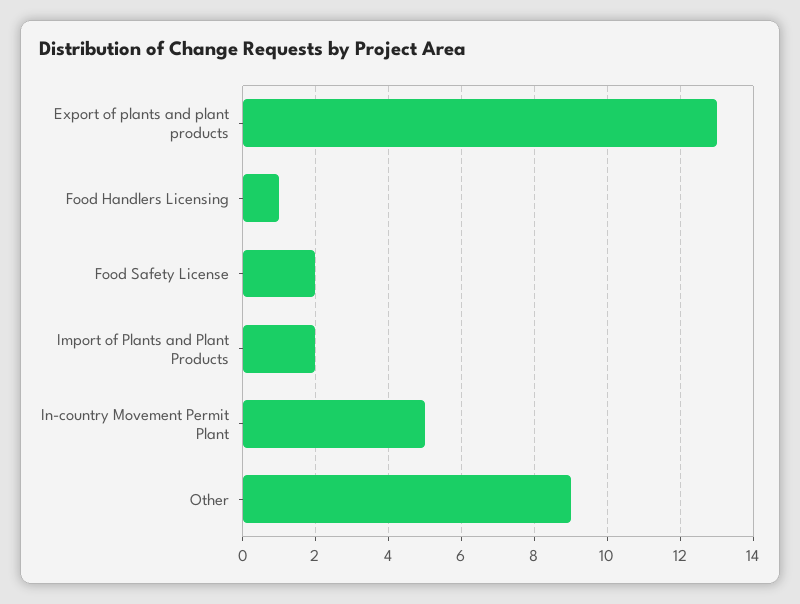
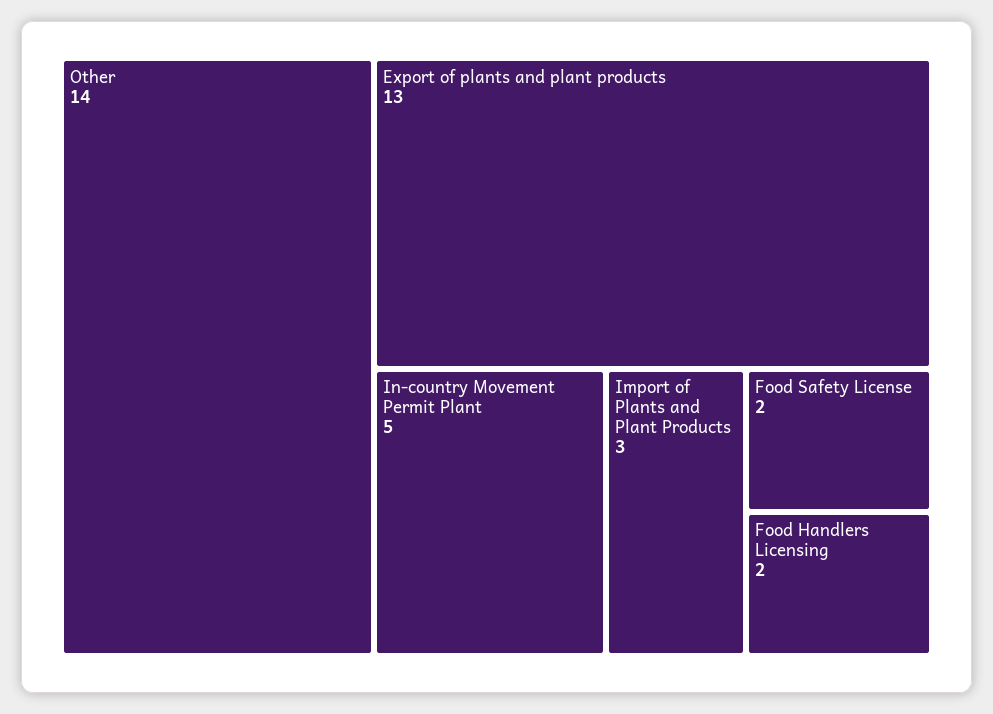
Food Handlers Licensing: 1 -> 2
Import of Plants and Plant Products: 2 -> 3
Other: 9 -> 14

